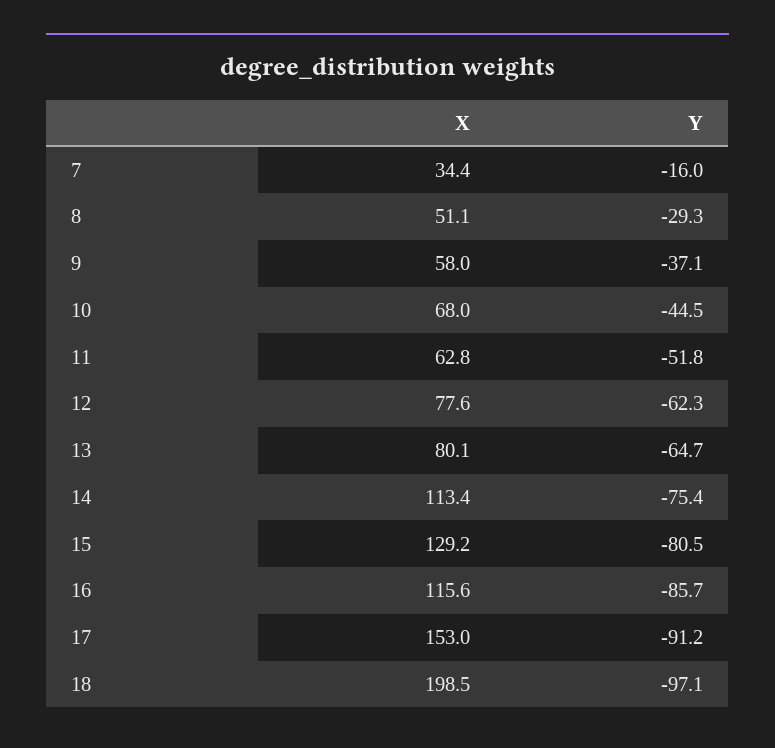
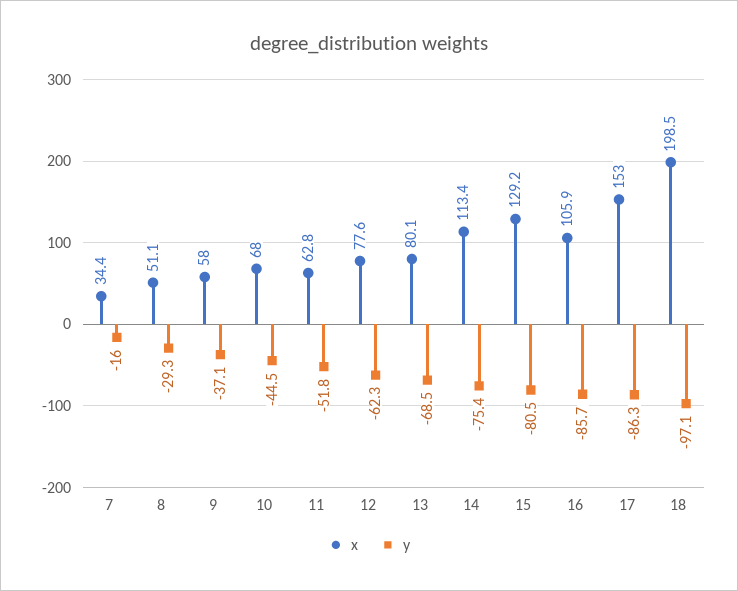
Y, 13: -64.7 -> -68.5
X, 16: 115.6 -> 105.9
Y, 17: -91.2 -> -86.3

